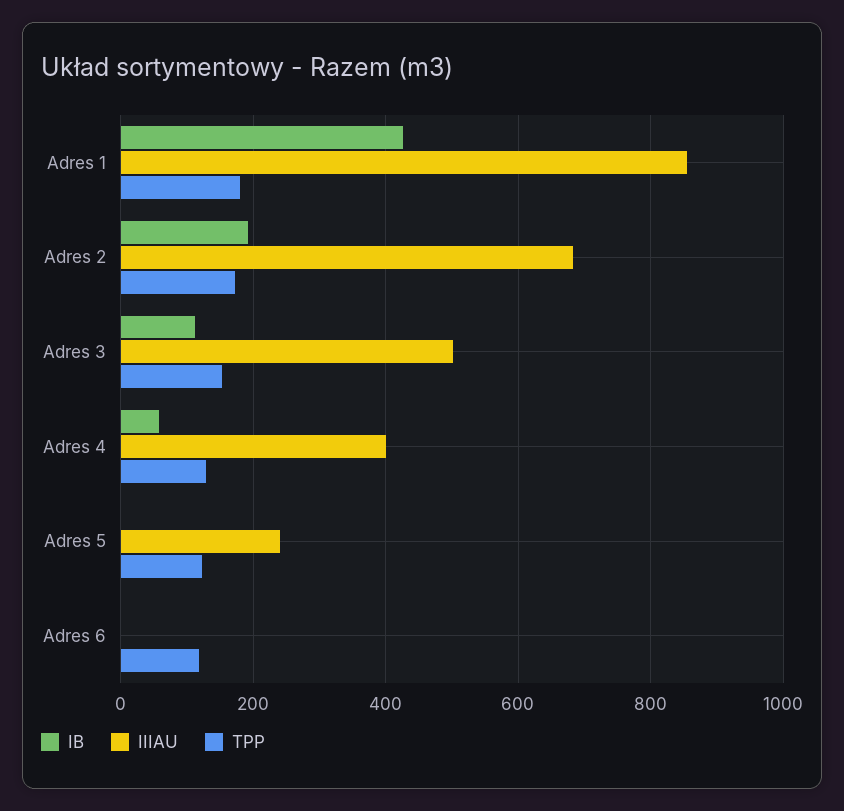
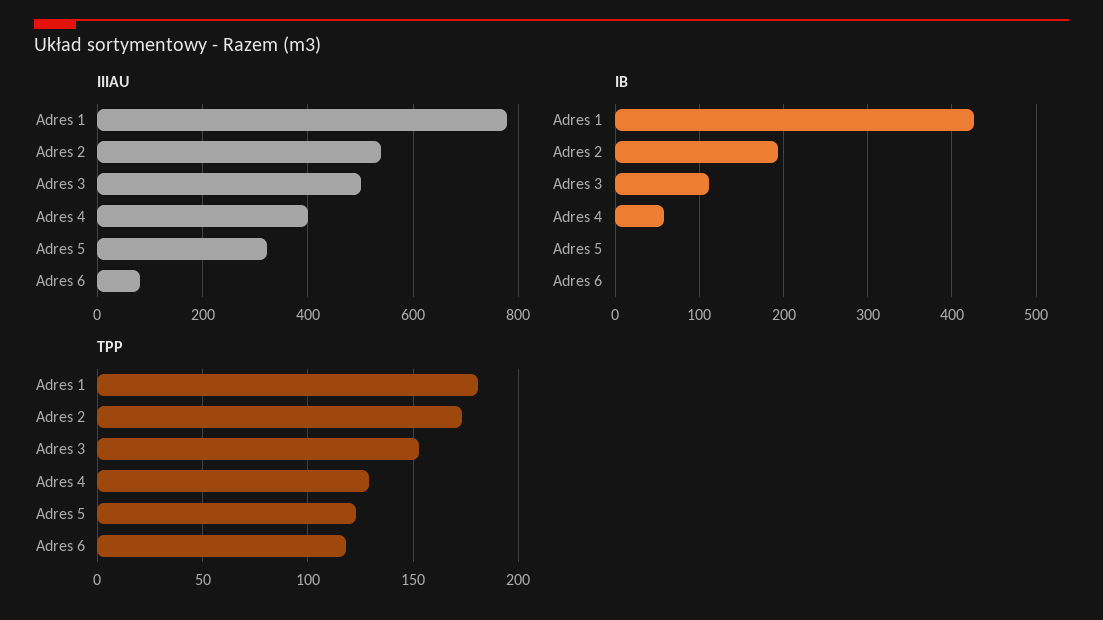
IIIAU, Adres 1: 860 -> 780
IIIAU, Adres 2: 680 -> 540
IIIAU, Adres 5: 240 -> 320
IIIAU, Adres 6: 0 -> 80

